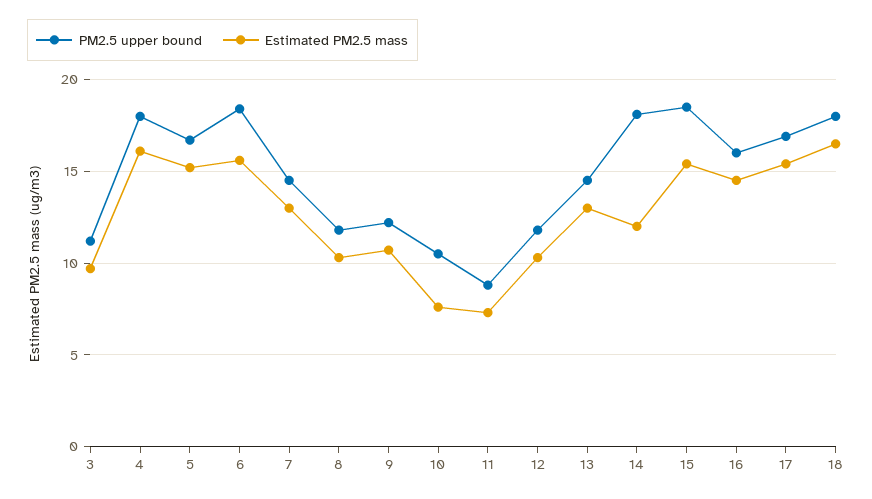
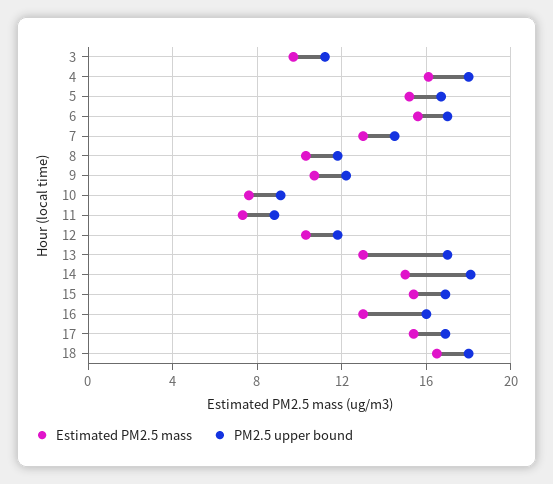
PM2.5 upper bound, 6: 18.5 -> 17
PM2.5 upper bound, 10: 10.5 -> 9
PM2.5 upper bound, 13: 14.5 -> 17
Estimated PM2.5 mass, 14: 12 -> 15
PM2.5 upper bound, 15: 18.5 -> 17
Estimated PM2.5 mass, 16: 14.5 -> 13

